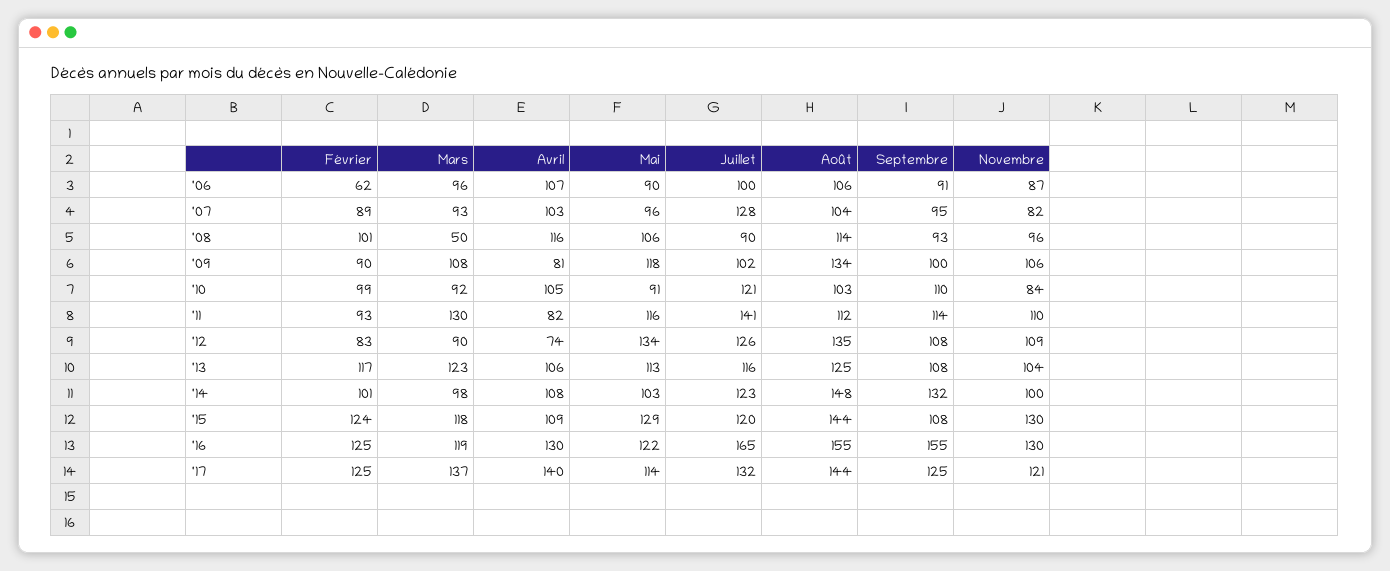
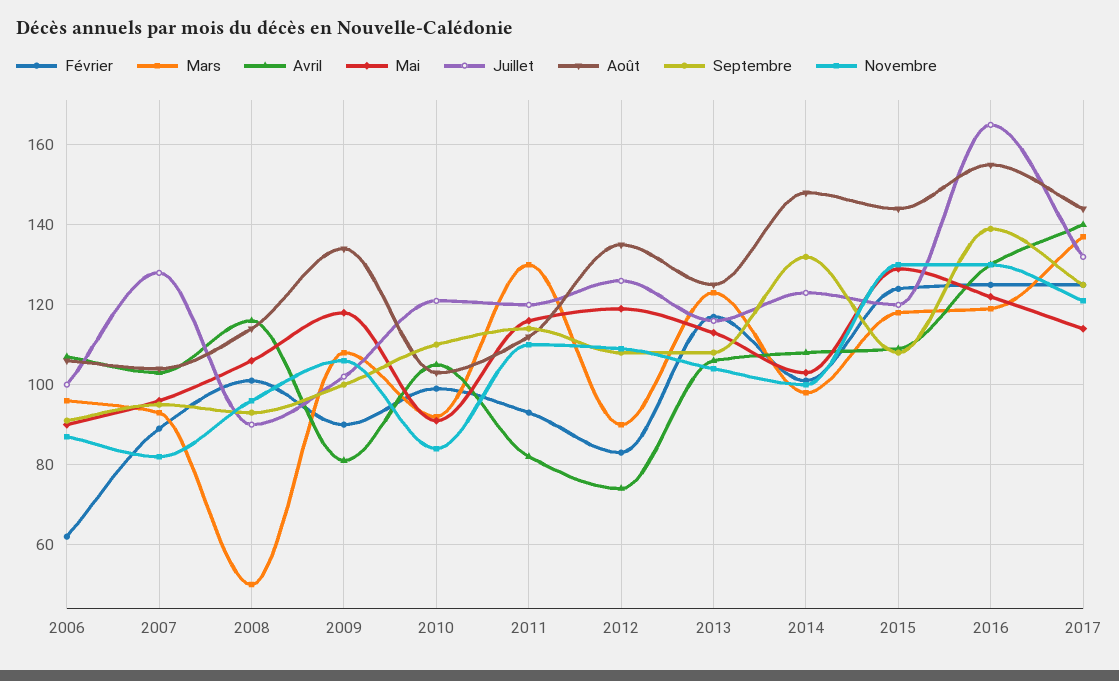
Juillet, '11: 141 -> 120
Mai, '12: 134 -> 120
Septembre, '16: 155 -> 140

